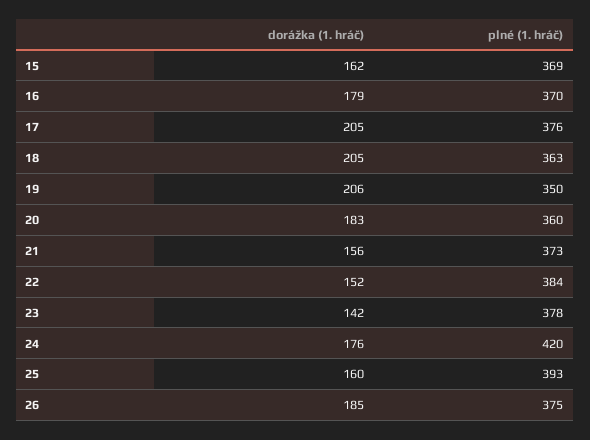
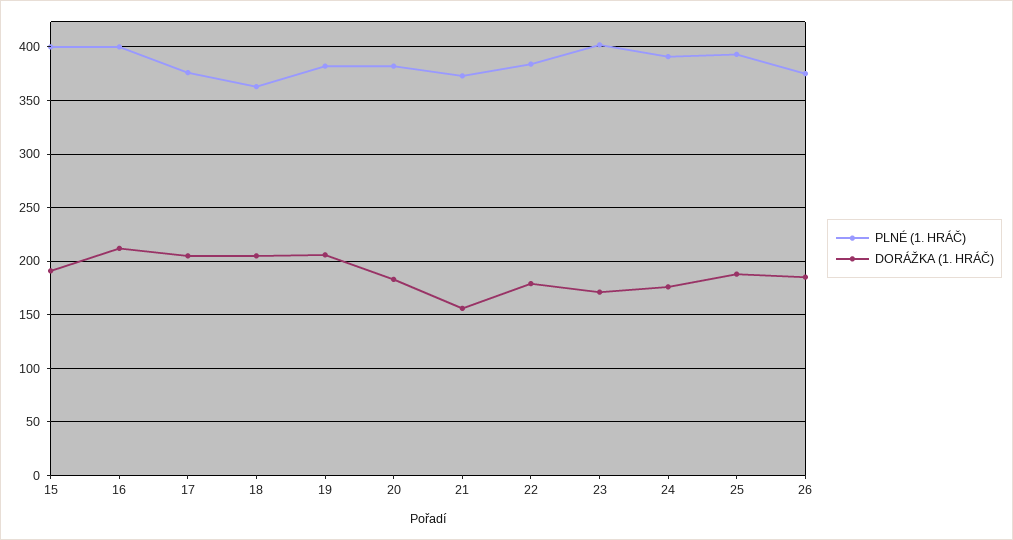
dorážka (1. hráč), 15: 162 -> 190
plné (1. hráč), 15: 369 -> 400
dorážka (1. hráč), 16: 179 -> 210
plné (1. hráč), 16: 370 -> 400
plné (1. hráč), 19: 350 -> 380
plné (1. hráč), 20: 360 -> 380
dorážka (1. hráč), 22: 152 -> 180
dorážka (1. hráč), 23: 142 -> 170
plné (1. hráč), 23: 378 -> 400
plné (1. hráč), 24: 420 -> 390
dorážka (1. hráč), 25: 160 -> 190

